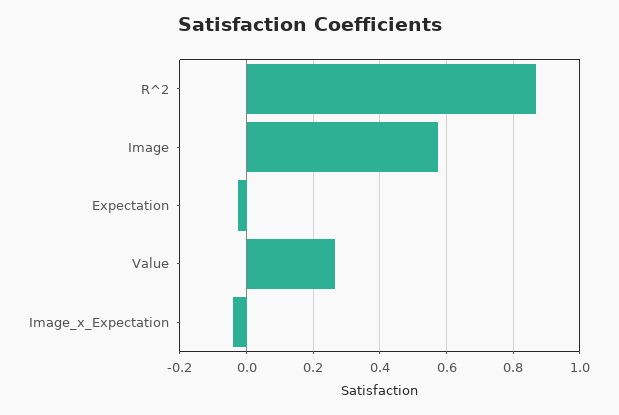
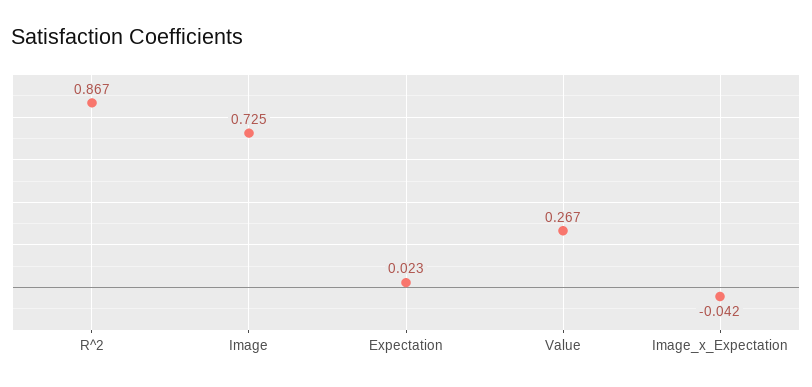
Image: 0.58 -> 0.725
Expectation: -0.02 -> 0.023

